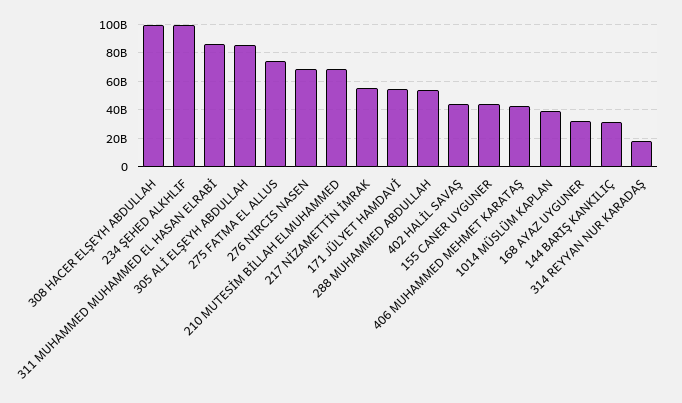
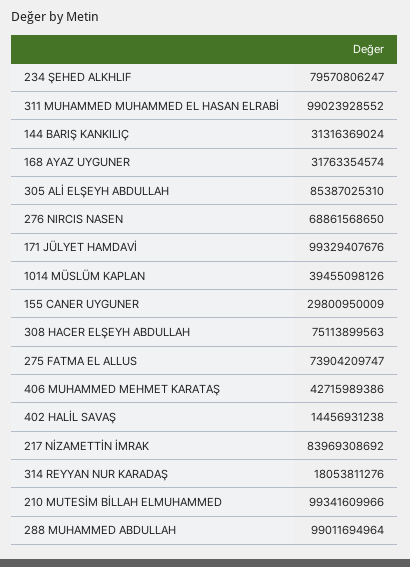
308 HACER ELŞEYH ABDULLAH: 100000000000 -> 75113899563
234 ŞEHED ALKHLIF: 100000000000 -> 79570806247
311 MUHAMMED MUHAMMED EL HASAN ELRABİ: 85000000000 -> 99023928552
210 MUTESİM BİLLAH ELMUHAMMED: 70000000000 -> 99341609966
217 NİZAMETTİN İMRAK: 55000000000 -> 83969308692
171 JÜLYET HAMDAVİ: 55000000000 -> 99329407676
288 MUHAMMED ABDULLAH: 55000000000 -> 99011694964
402 HALİL SAVAŞ: 45000000000 -> 14456931238
155 CANER UYGUNER: 45000000000 -> 29800950009

